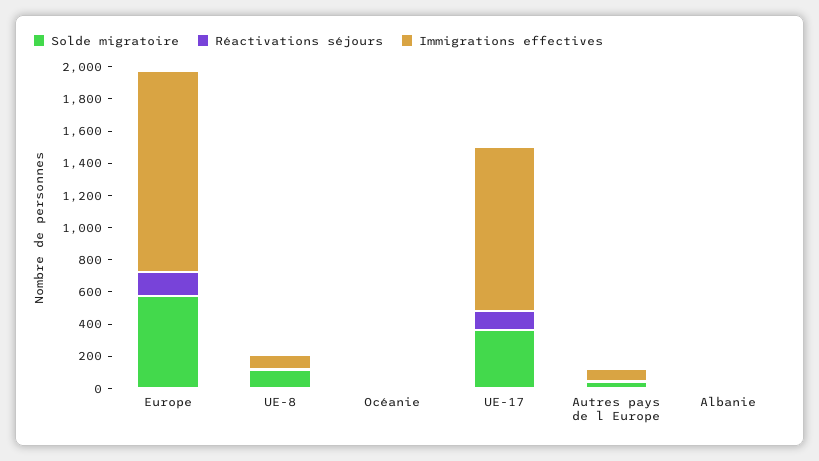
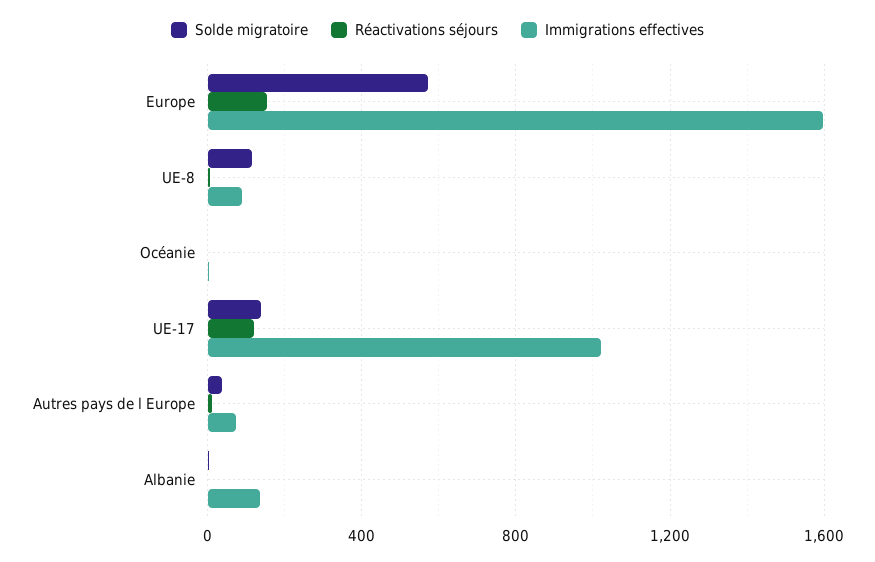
Immigrations effectives, Europe: 1250 -> 1600
Solde migratoire, UE-17: 350 -> 150
Immigrations effectives, Albanie: 0 -> 150

